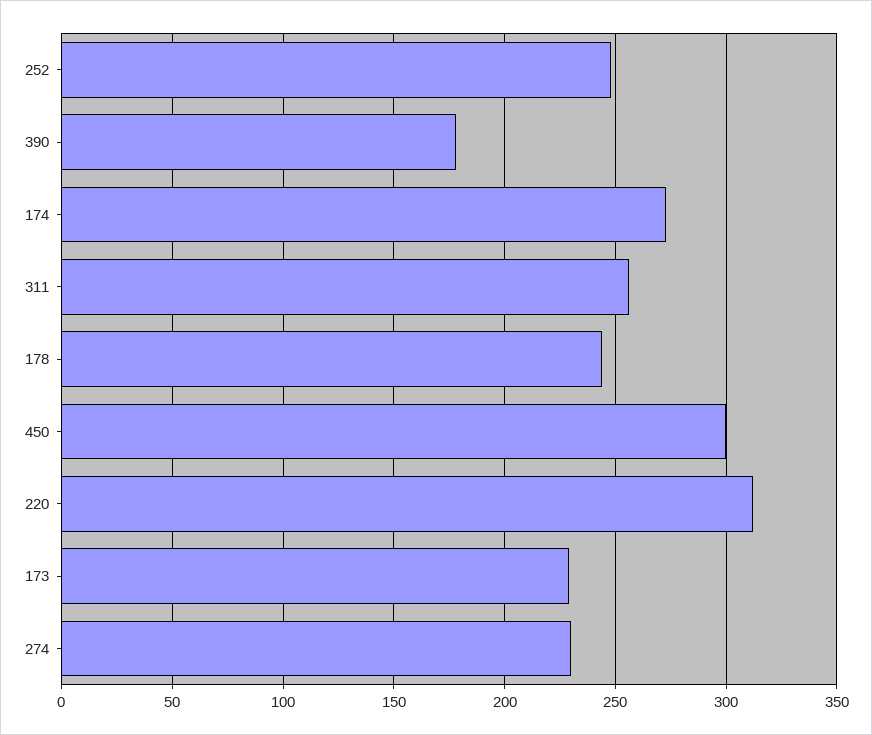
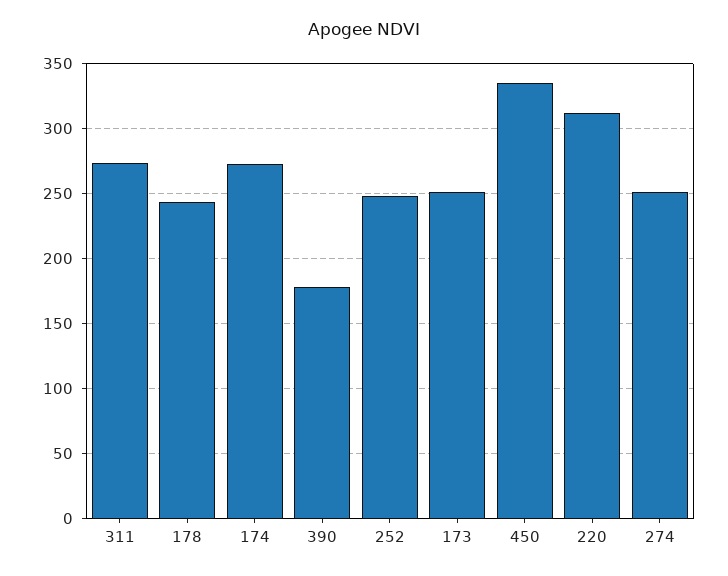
311: 255 -> 275
450: 300 -> 335
173: 230 -> 250
274: 230 -> 250

